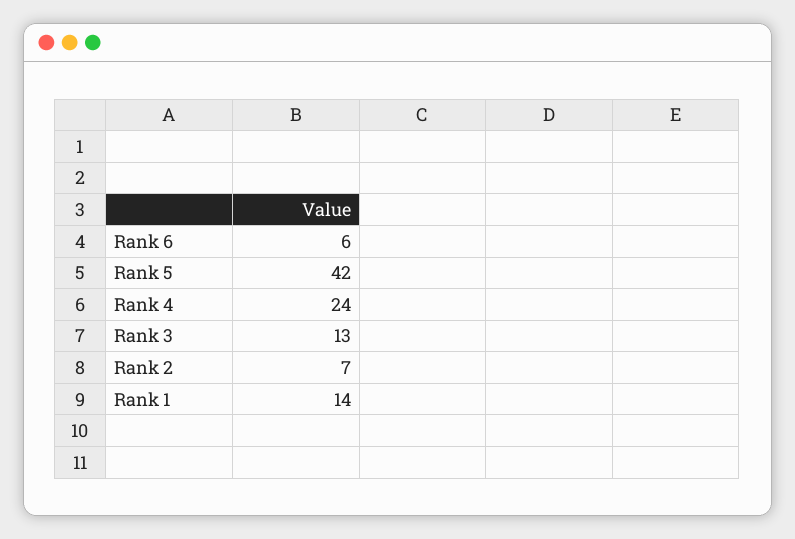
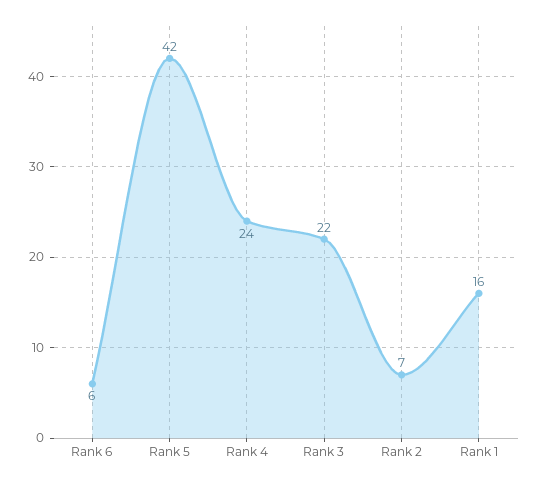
Rank 3: 13 -> 22
Rank 1: 14 -> 16

